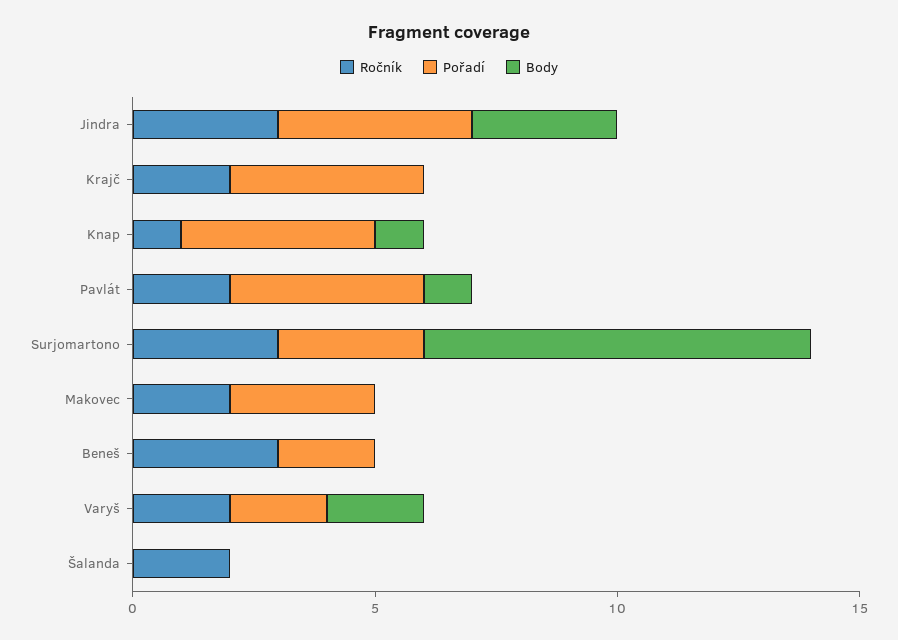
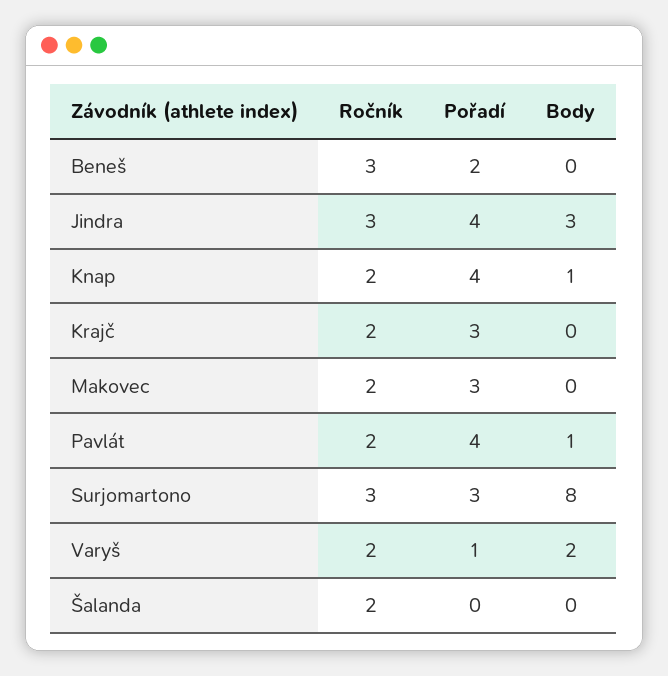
Pořadí, Krajč: 4 -> 3
Ročník, Knap: 1 -> 2
Pořadí, Varyš: 2 -> 1

